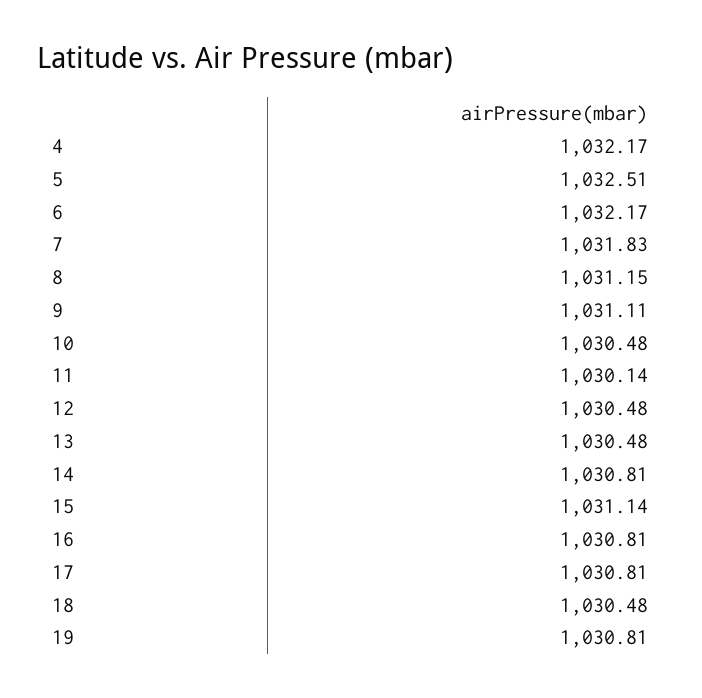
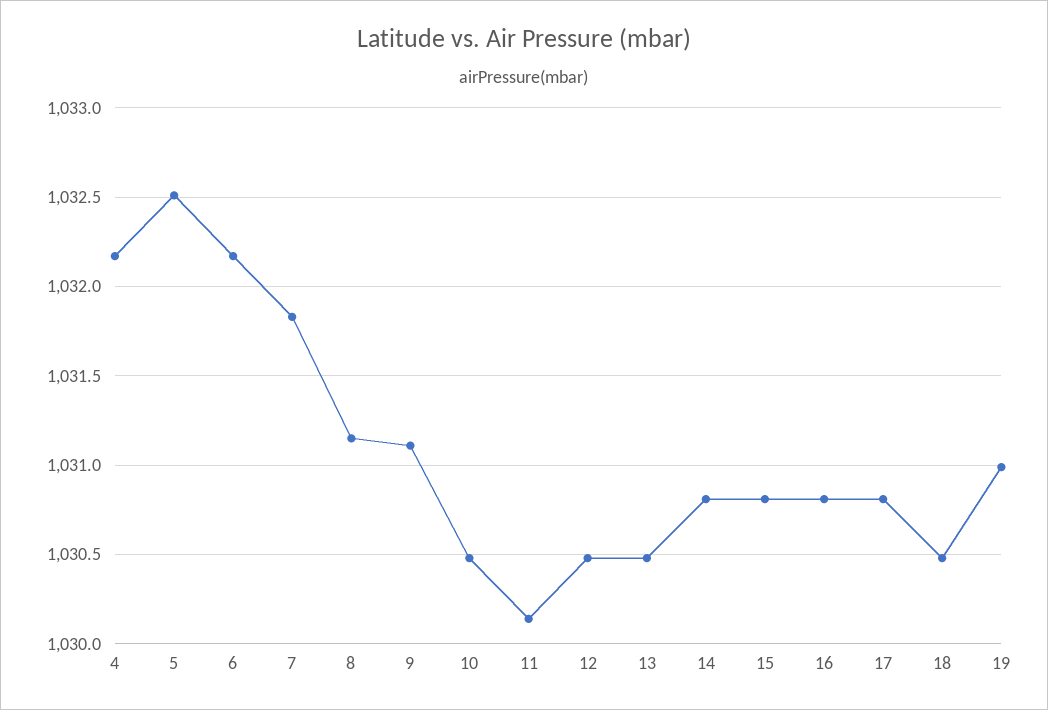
15: 1031.14 -> 1030.8
19: 1030.81 -> 1031

